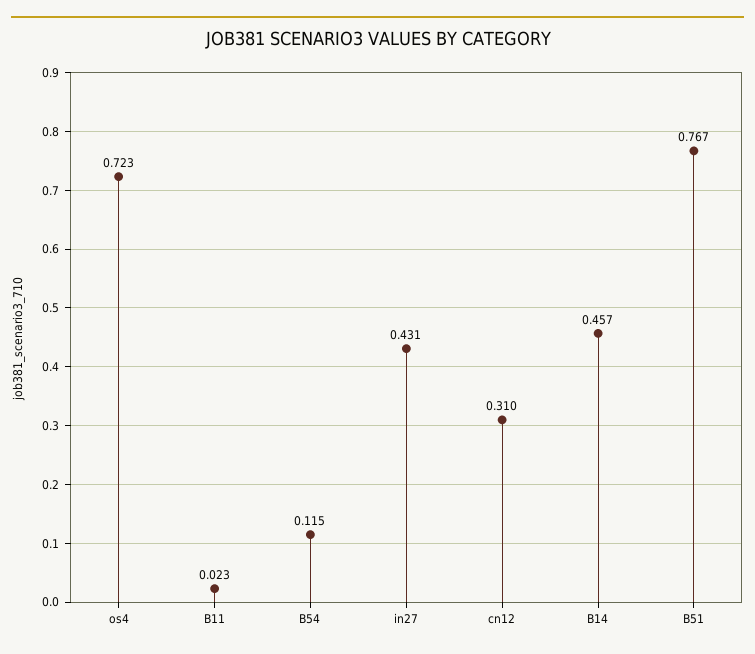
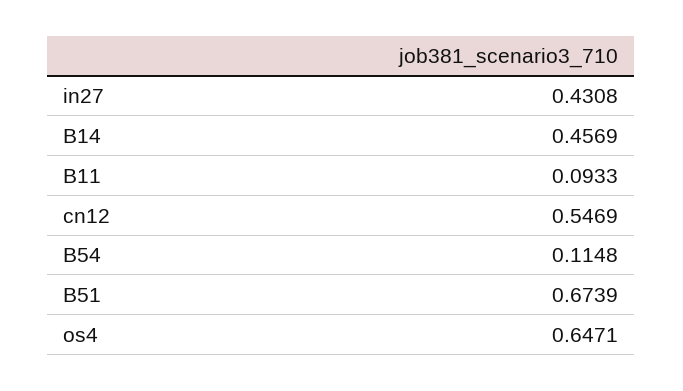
os4: 0.723 -> 0.6471
B11: 0.023 -> 0.0933
cn12: 0.31 -> 0.5469
B51: 0.767 -> 0.6739

